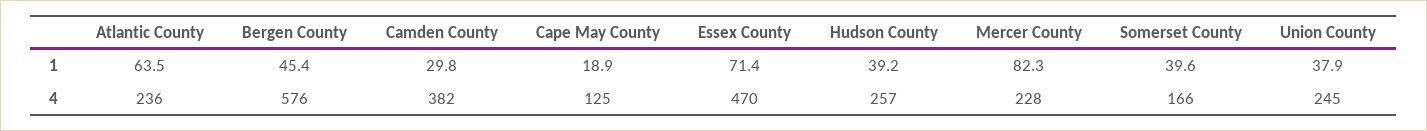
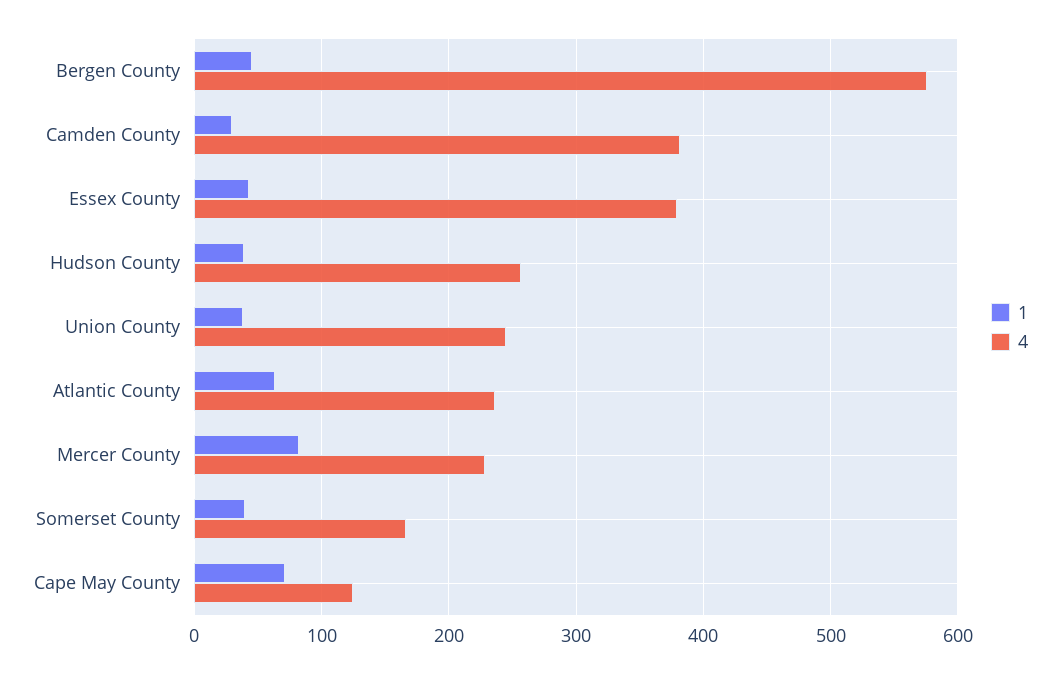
1, Cape May County: 18.9 -> 70
1, Essex County: 71.4 -> 40
4, Essex County: 470 -> 380

